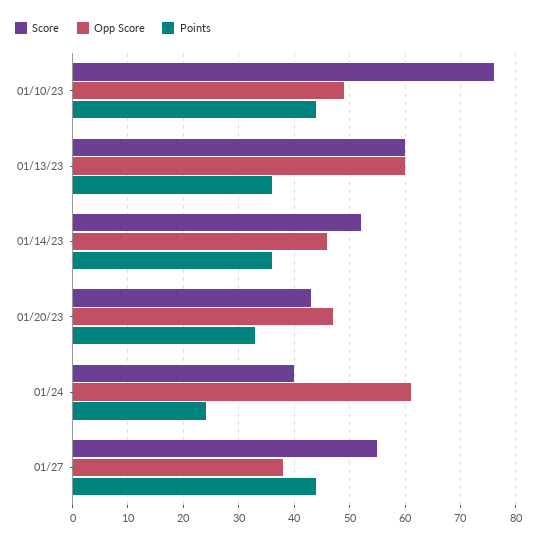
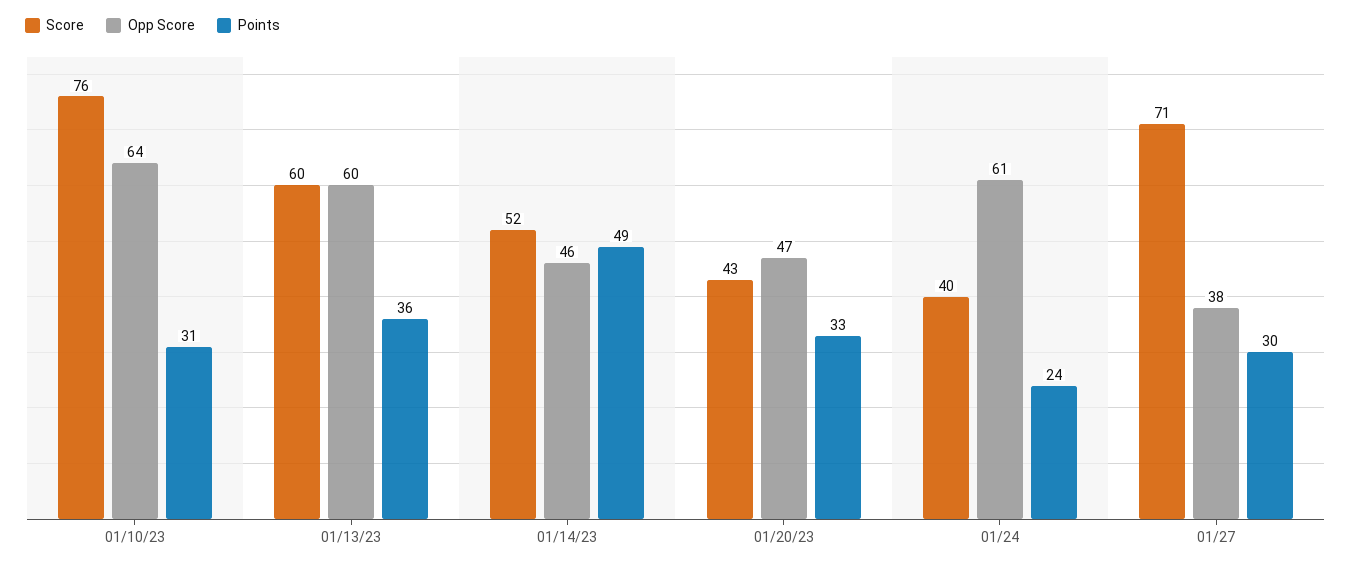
Opp Score, 01/10/23: 50 -> 64
Points, 01/10/23: 45 -> 31
Points, 01/14/23: 35 -> 49
Score, 01/27: 55 -> 71
Points, 01/27: 45 -> 30

